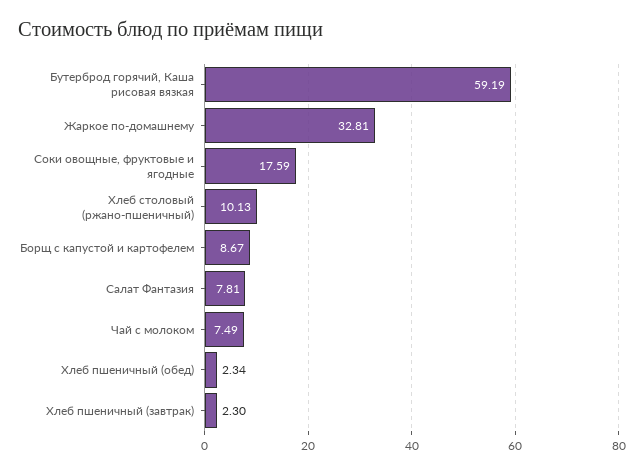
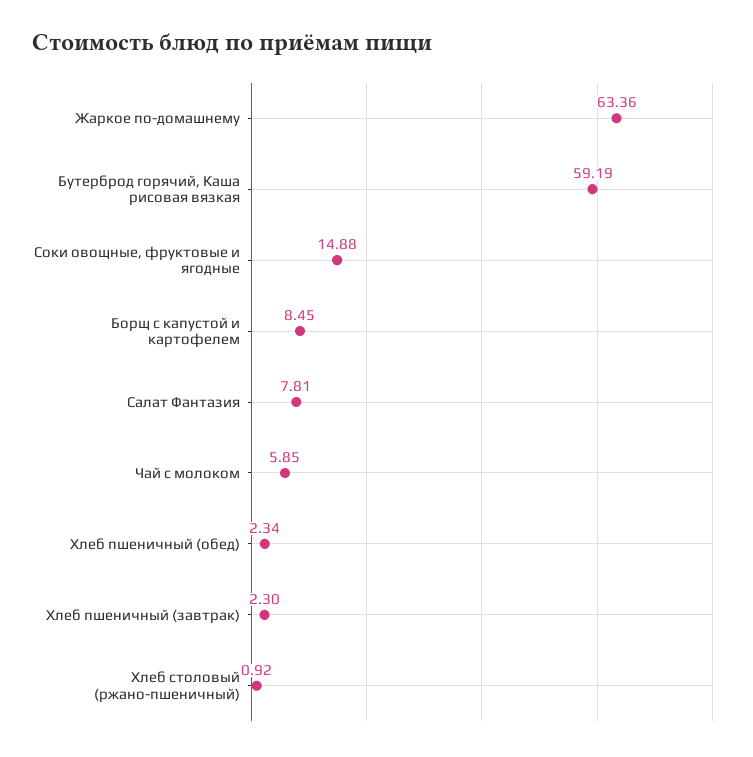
Жаркое по-домашнему: 32.81 -> 63.36
Соки овощные, фруктовые и ягодные: 17.59 -> 14.88
Хлеб столовый (ржано-пшеничный): 10.13 -> 0.92
Борщ с капустой и картофелем: 8.67 -> 8.45
Чай с молоком: 7.49 -> 5.85

